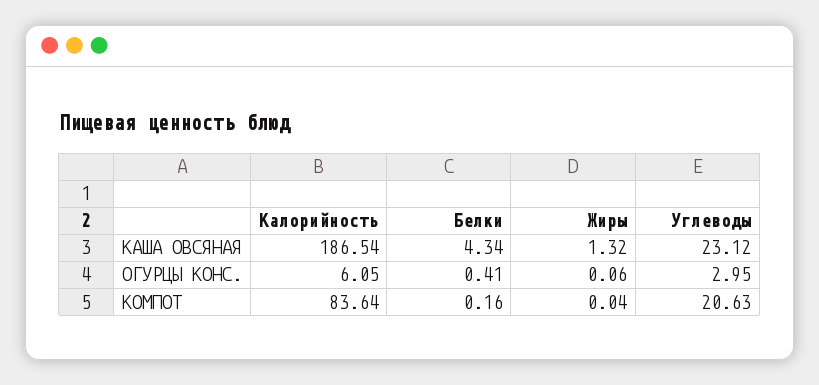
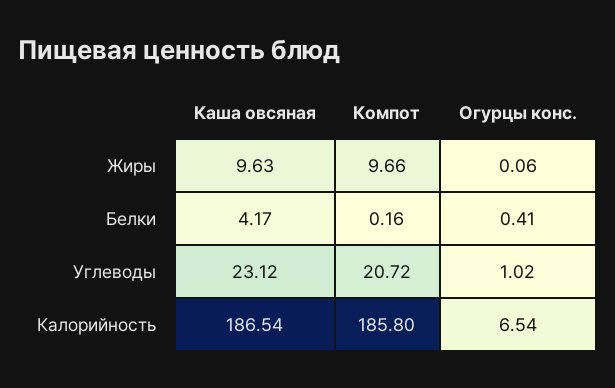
Белки, КАША ОВСЯНАЯ: 4.34 -> 4.17
Жиры, КАША ОВСЯНАЯ: 1.32 -> 9.63
Калорийность, ОГУРЦЫ КОНС.: 6.05 -> 6.54
Углеводы, ОГУРЦЫ КОНС.: 2.95 -> 1.02
Калорийность, КОМПОТ: 83.64 -> 185.8
Жиры, КОМПОТ: 0.04 -> 9.66
Углеводы, КОМПОТ: 20.63 -> 20.72

